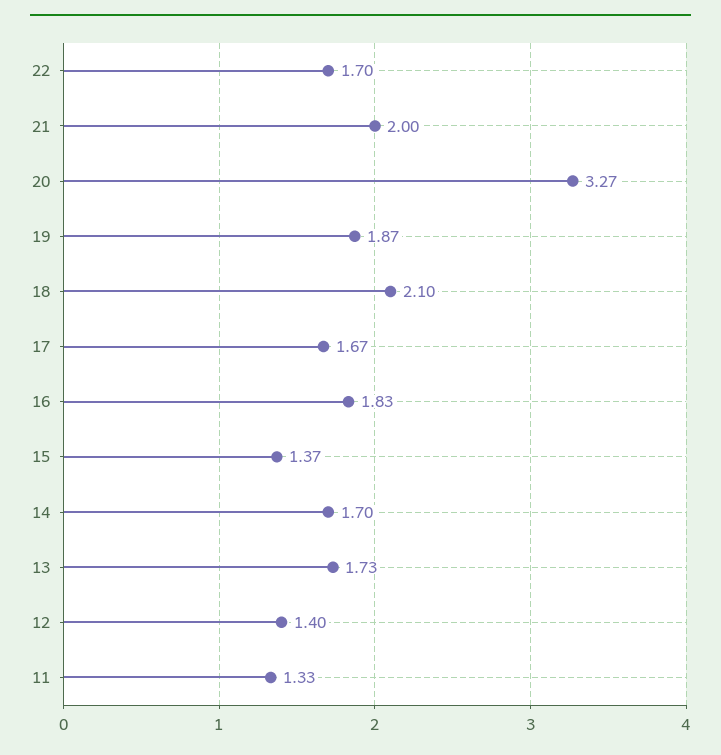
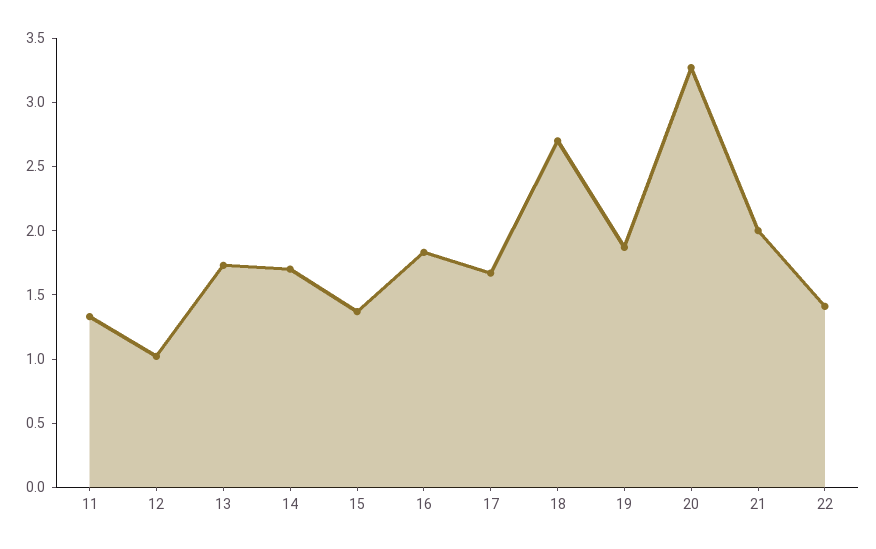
22: 1.7 -> 1.4
18: 2.1 -> 2.7
12: 1.4 -> 1

